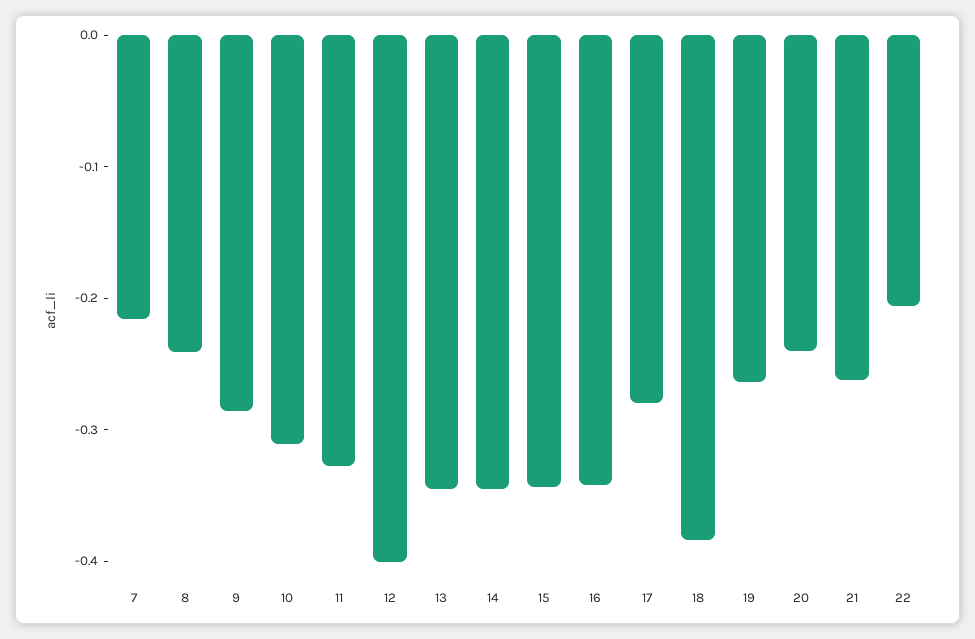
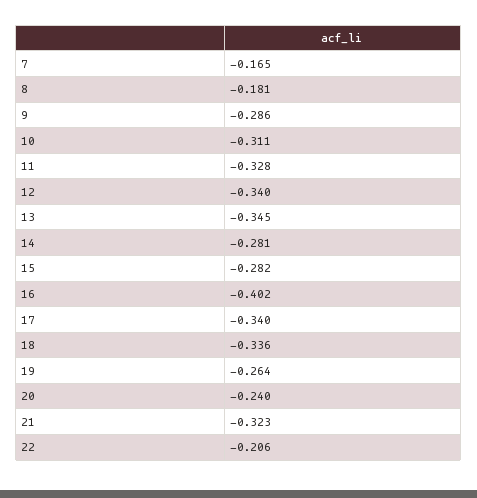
7: -0.22 -> -0.165
8: -0.24 -> -0.181
12: -0.4 -> -0.34
14: -0.34 -> -0.281
15: -0.34 -> -0.282
16: -0.34 -> -0.402
17: -0.28 -> -0.34
18: -0.38 -> -0.336
21: -0.26 -> -0.323

